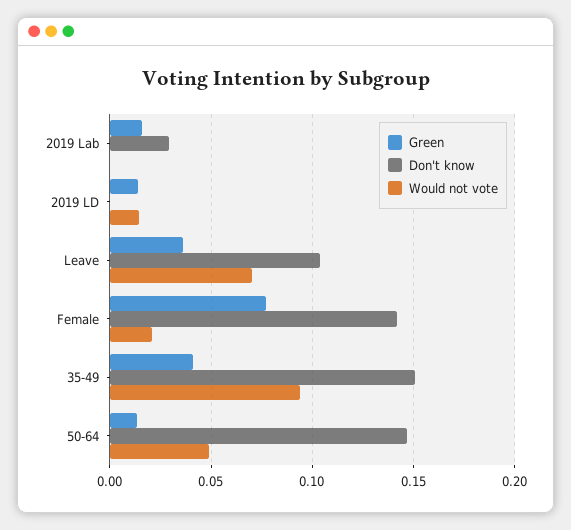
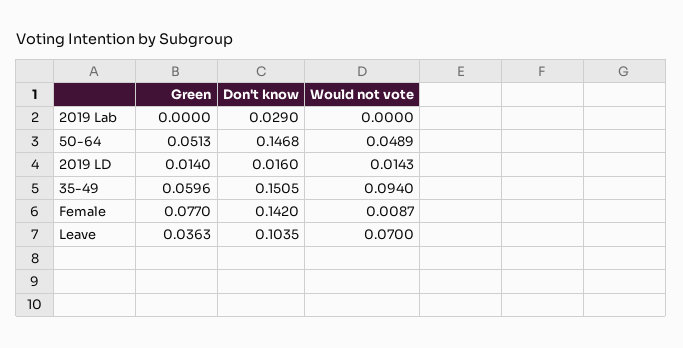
Green, 2019 Lab: 0.015 -> 0
Don't know, 2019 LD: 0 -> 0.016
Would not vote, Female: 0.02 -> 0.0087
Green, 35-49: 0.04 -> 0.0596
Green, 50-64: 0.015 -> 0.0513

